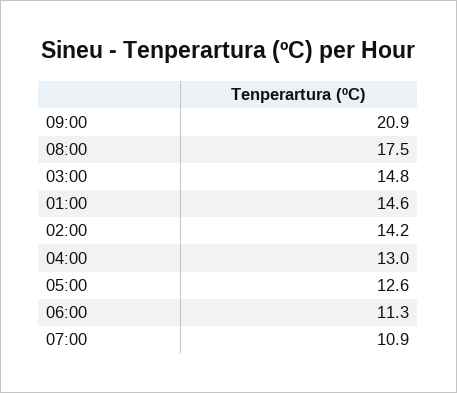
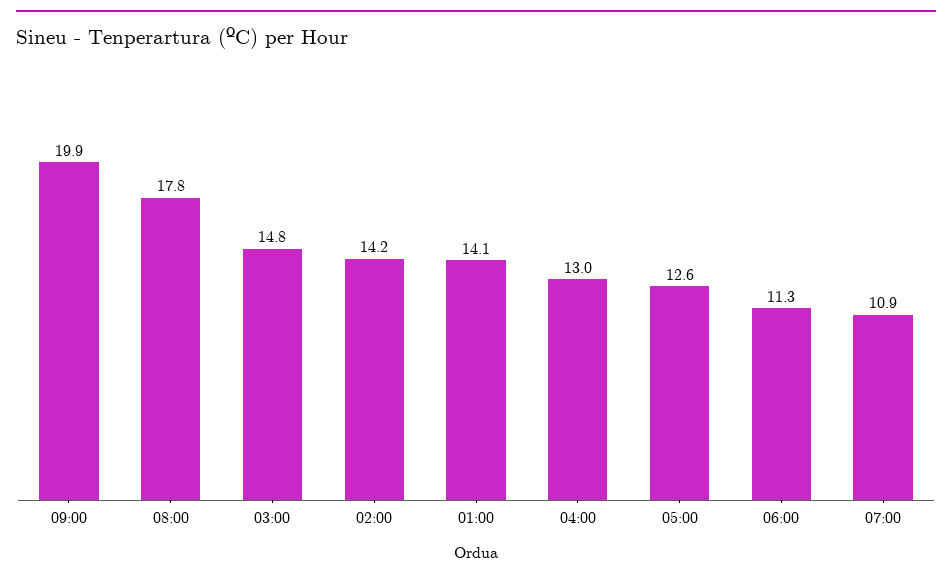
09:00: 20.9 -> 19.9
08:00: 17.5 -> 17.8
01:00: 14.6 -> 14.1

